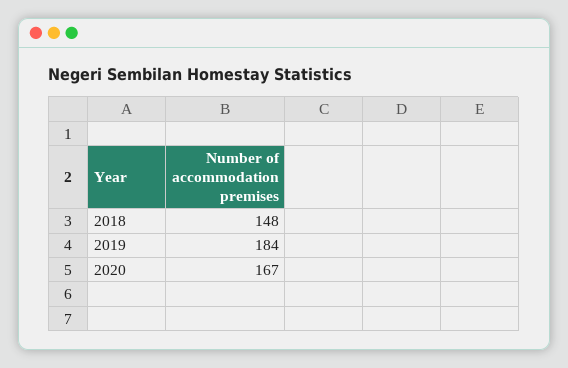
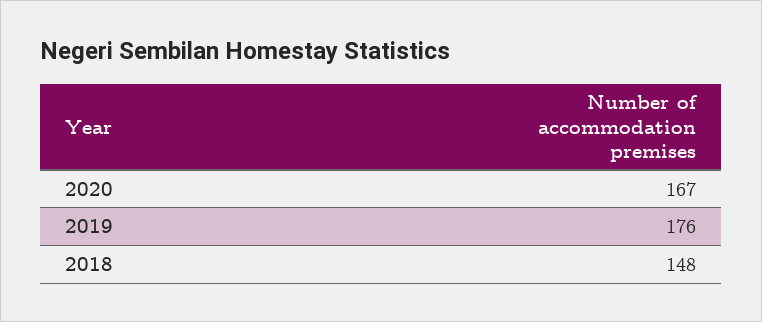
2019: 184 -> 176

